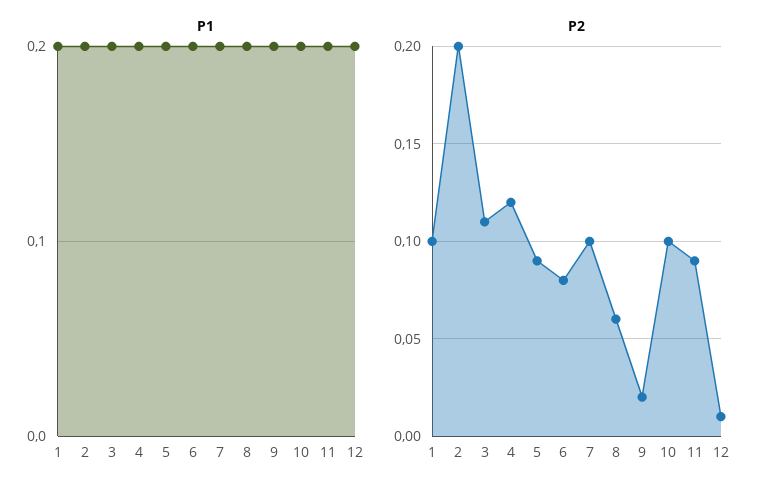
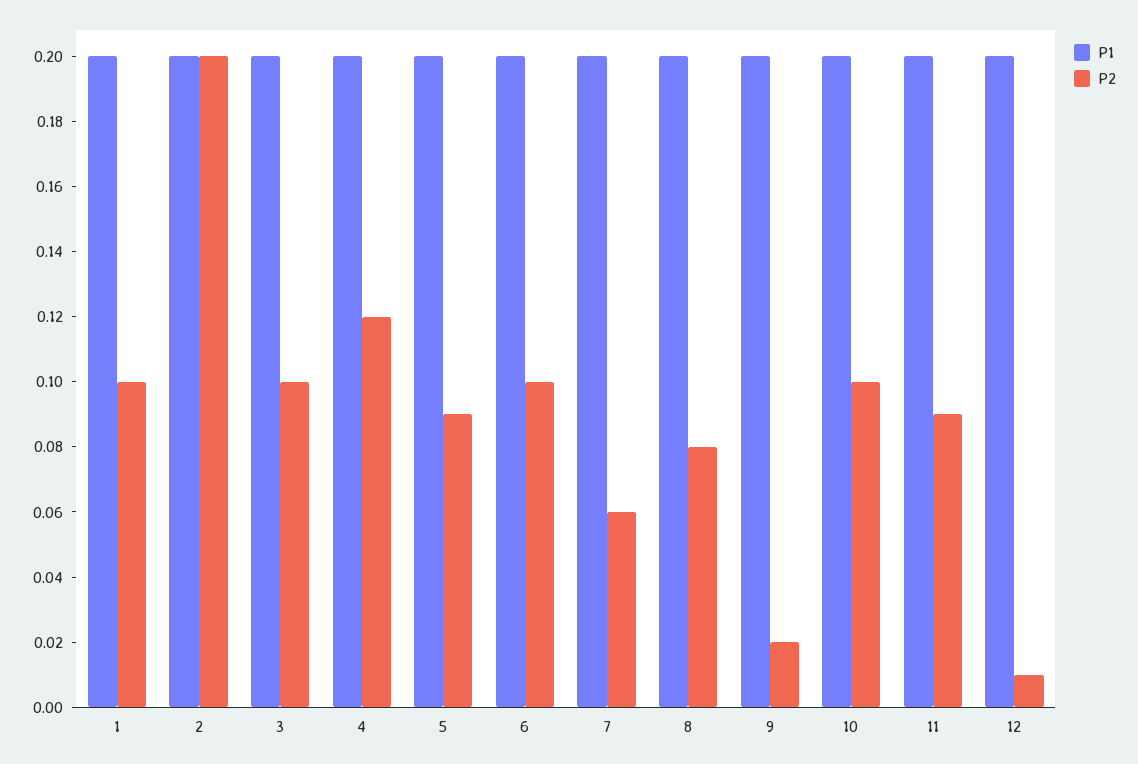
P2, 3: 0.11 -> 0.1
P2, 6: 0.08 -> 0.1
P2, 7: 0.1 -> 0.06
P2, 8: 0.06 -> 0.08

